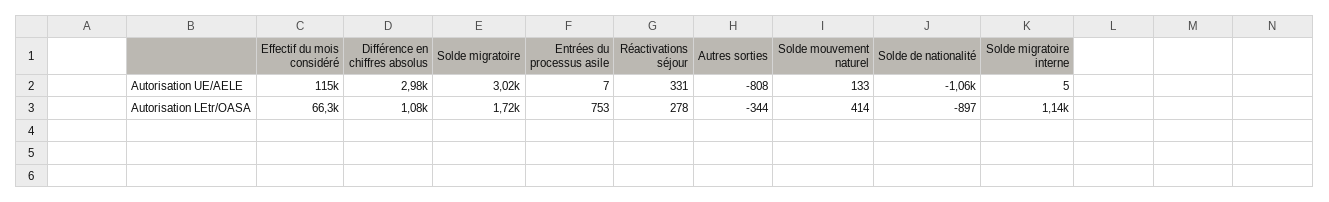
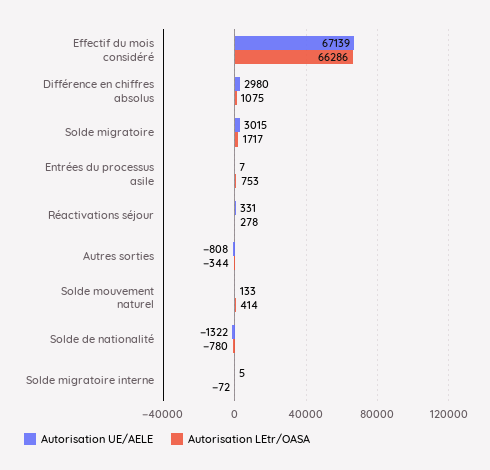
Autorisation UE/AELE, Effectif du mois considéré: 115000 -> 67139
Autorisation UE/AELE, Solde de nationalité: -1060 -> -1322
Autorisation LEtr/OASA, Solde de nationalité: -897 -> -780
Autorisation LEtr/OASA, Solde migratoire interne: 1140 -> -72

